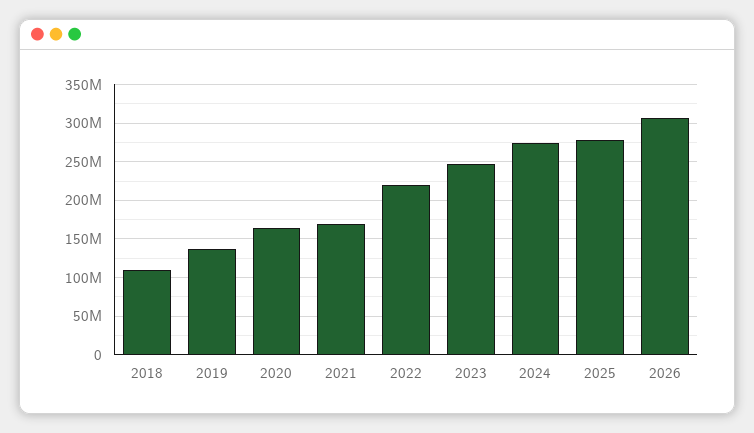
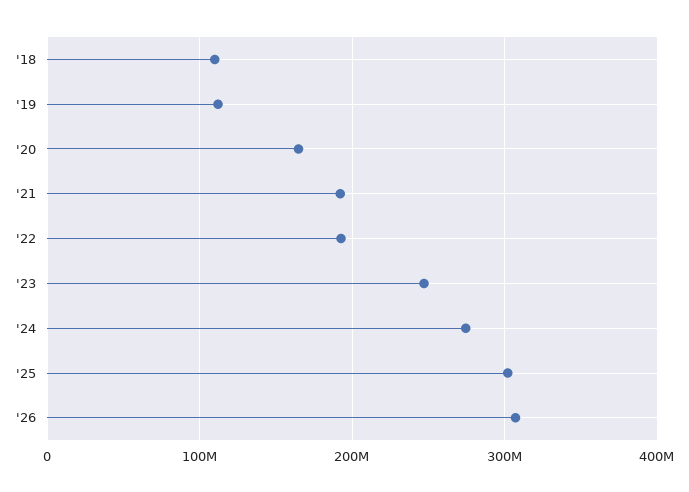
2019: 140000000 -> 110000000
2021: 170000000 -> 190000000
2022: 220000000 -> 190000000
2025: 280000000 -> 300000000

